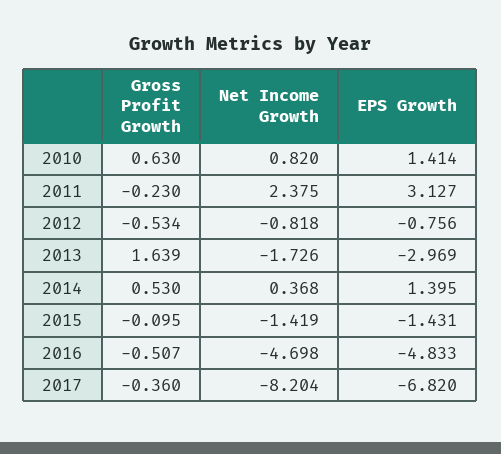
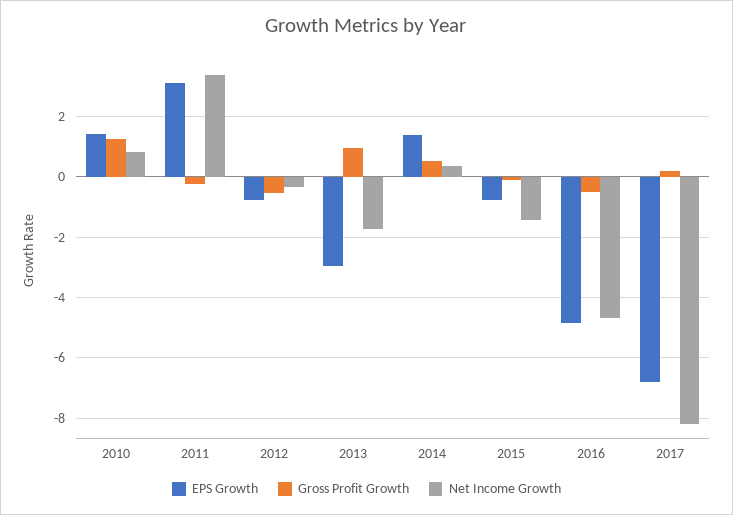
Gross Profit Growth, 2010: 0.63 -> 1.2
Net Income Growth, 2011: 2.375 -> 3.4
Net Income Growth, 2012: -0.818 -> -0.4
Gross Profit Growth, 2013: 1.639 -> 1
EPS Growth, 2015: -1.431 -> -0.8
Gross Profit Growth, 2017: -0.36 -> 0.2

